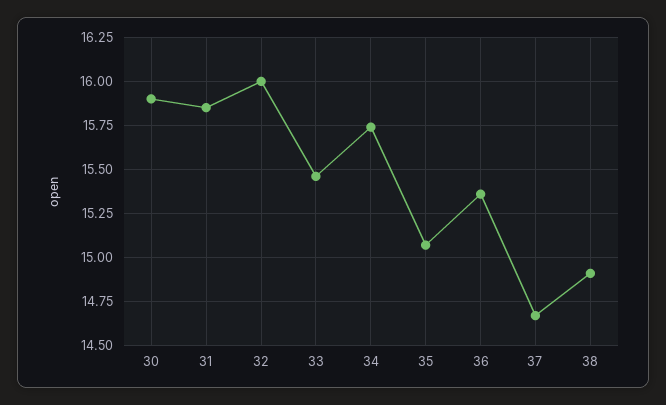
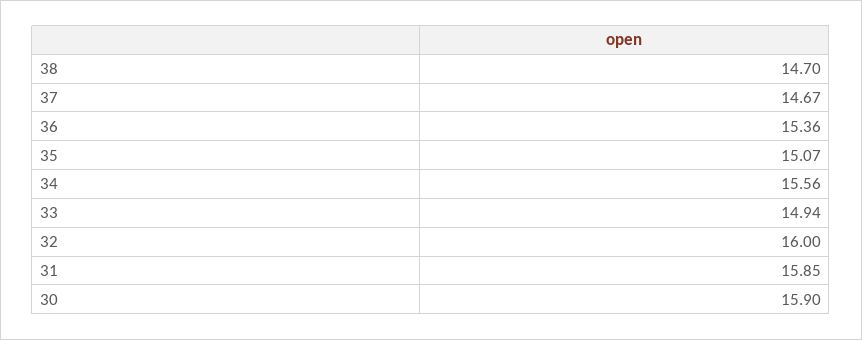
33: 15.45 -> 14.94
34: 15.75 -> 15.56
38: 14.9 -> 14.7

